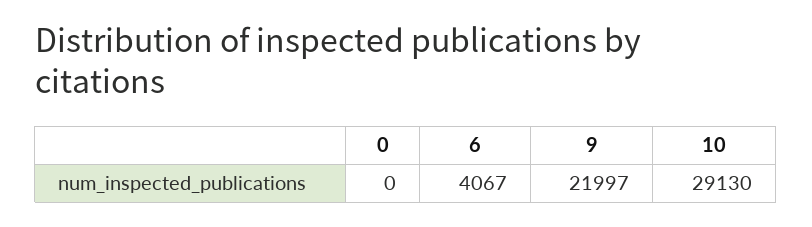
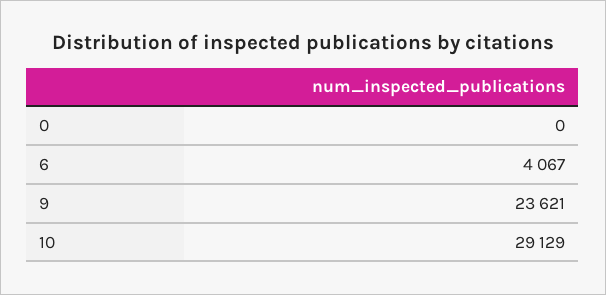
9: 21997 -> 23621
10: 29130 -> 29129

